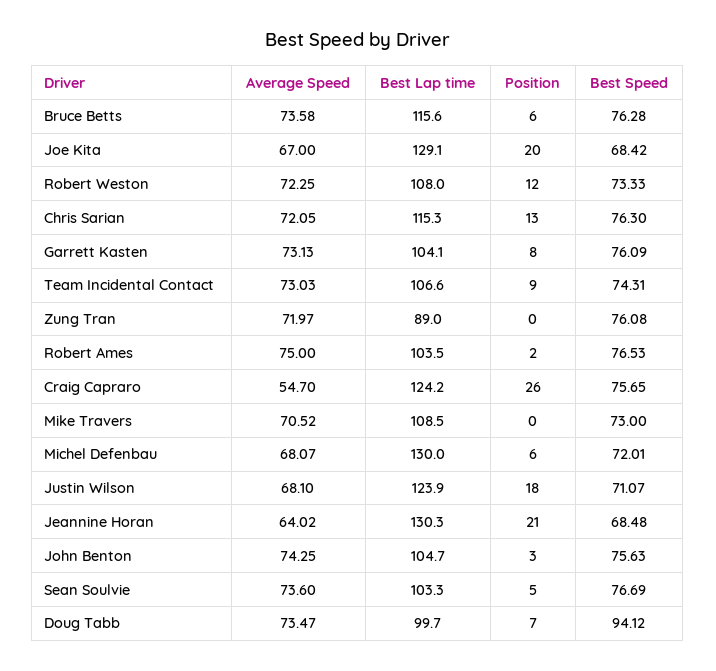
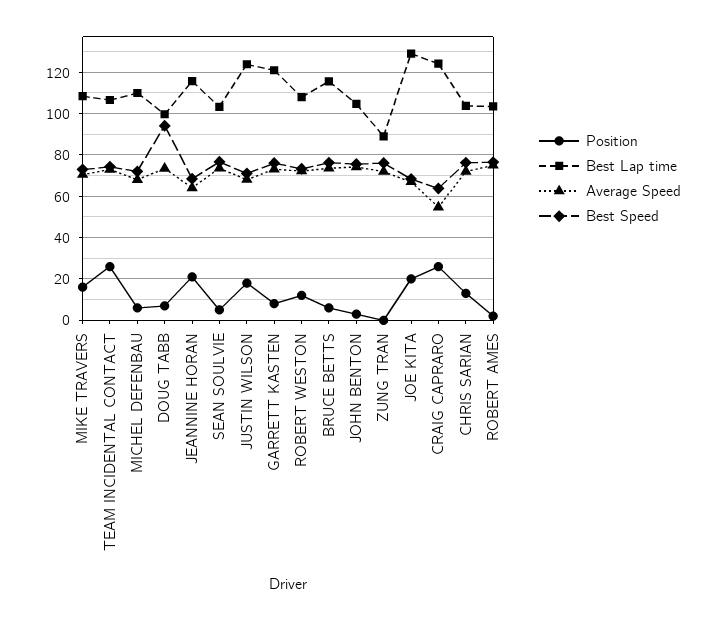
Best Lap time, Chris Sarian: 115.3 -> 105
Best Lap time, Garrett Kasten: 104.1 -> 120
Position, Team Incidental Contact: 9 -> 25
Best Speed, Craig Capraro: 75.65 -> 65
Position, Mike Travers: 0 -> 15
Best Lap time, Michel Defenbau: 130 -> 110
Best Lap time, Jeannine Horan: 130.3 -> 115

